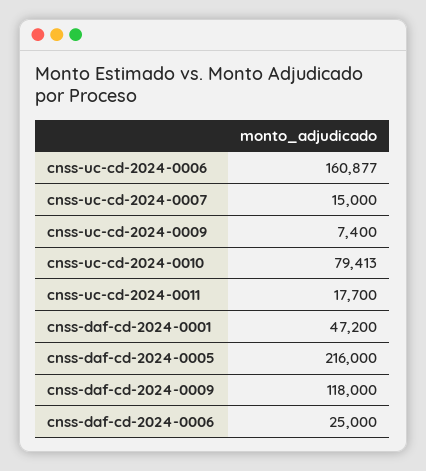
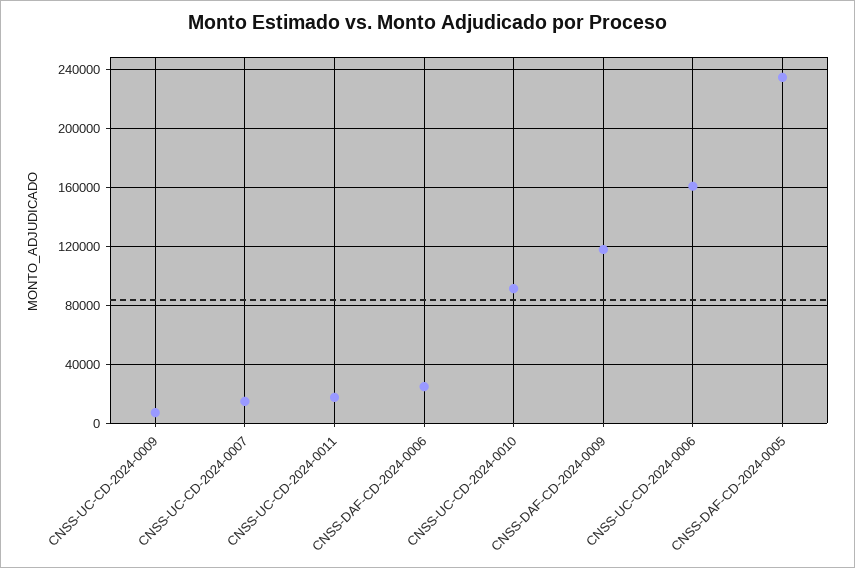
cnss-uc-cd-2024-0010: 79413 -> 90000
cnss-daf-cd-2024-0001: 47200 -> none
cnss-daf-cd-2024-0005: 216000 -> 235000

